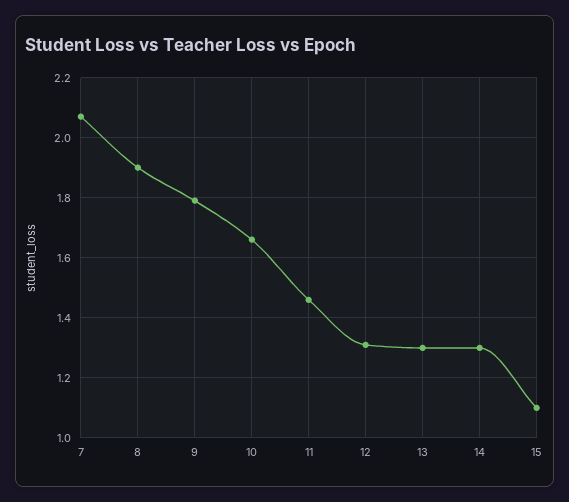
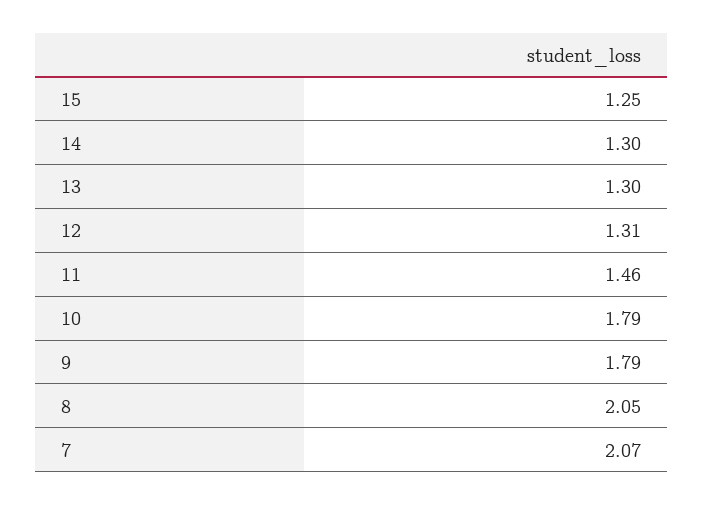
8: 1.9 -> 2.05
10: 1.65 -> 1.79
15: 1.1 -> 1.25

